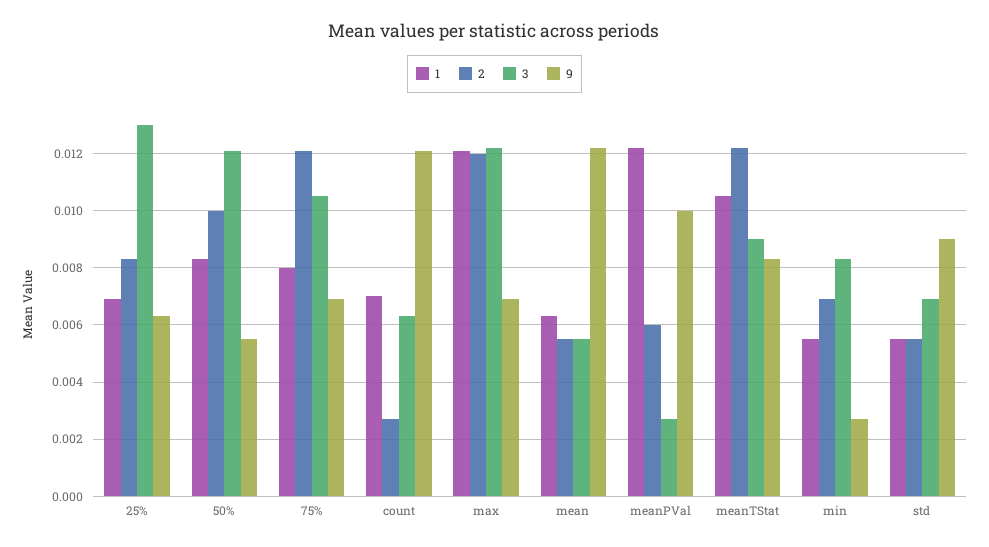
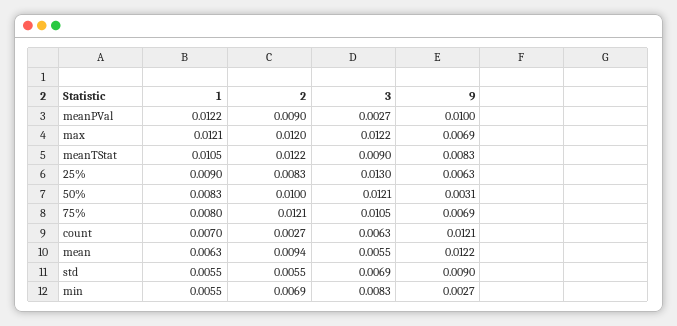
1, 25%: 0.007 -> 0.009
9, 50%: 0.0055 -> 0.0031
2, mean: 0.0055 -> 0.0094
2, meanPVal: 0.006 -> 0.009

